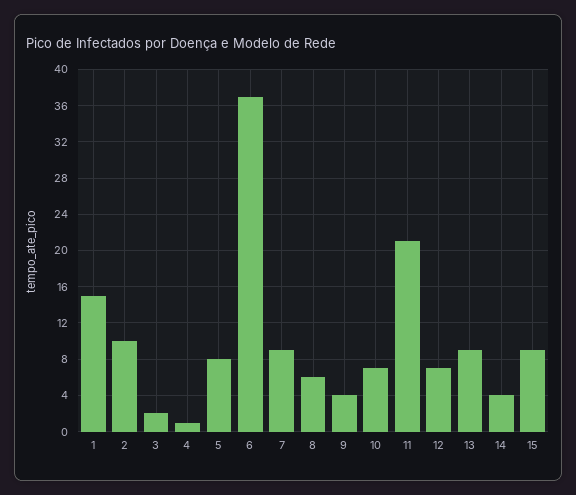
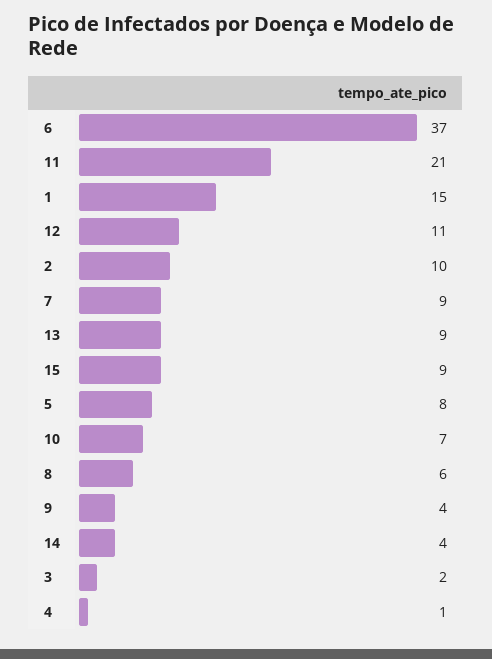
12: 7 -> 11

